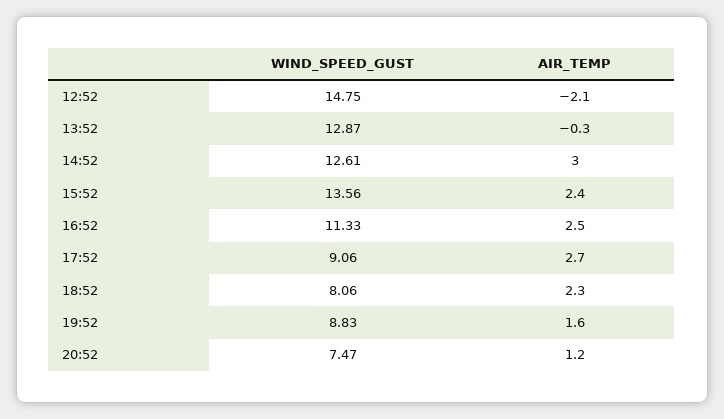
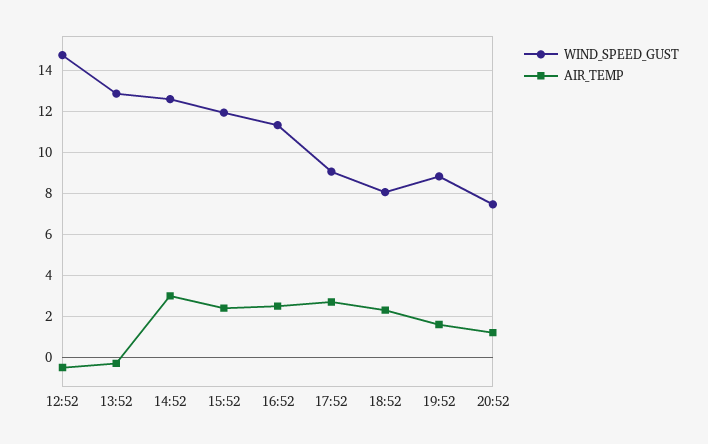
AIR_TEMP, 12:52: -2.1 -> -0.5
WIND_SPEED_GUST, 15:52: 13.56 -> 12

